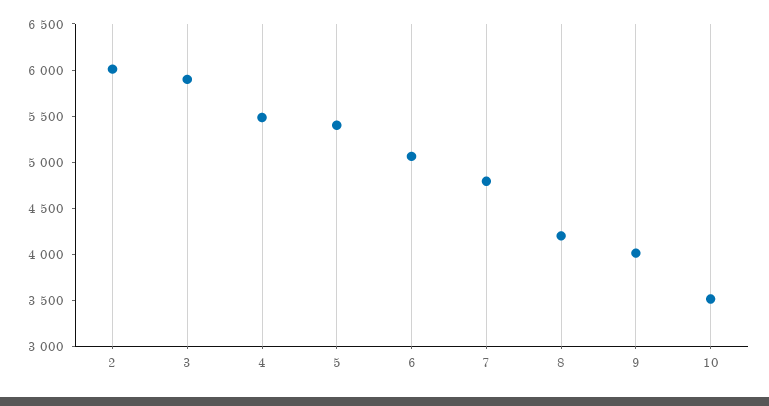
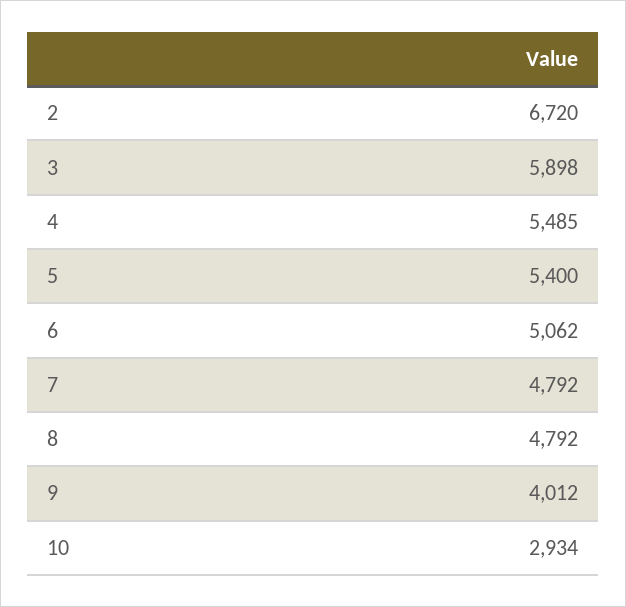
2: 6000 -> 6720
8: 4200 -> 4792
10: 3500 -> 2934

